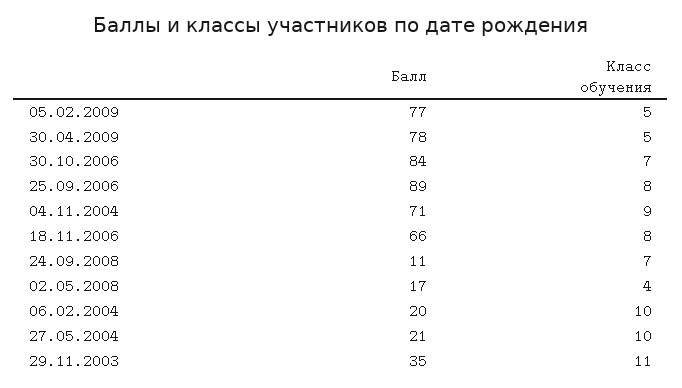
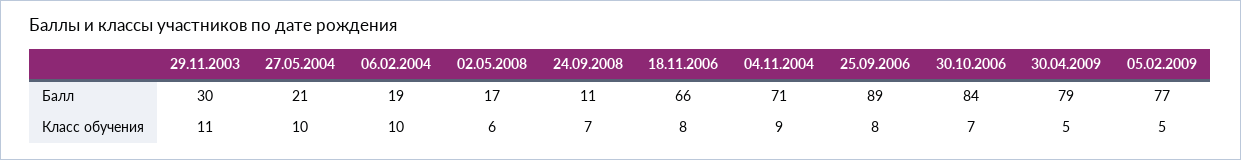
Балл, 30.04.2009: 78 -> 79
Класс обучения, 02.05.2008: 4 -> 6
Балл, 06.02.2004: 20 -> 19
Балл, 29.11.2003: 35 -> 30

